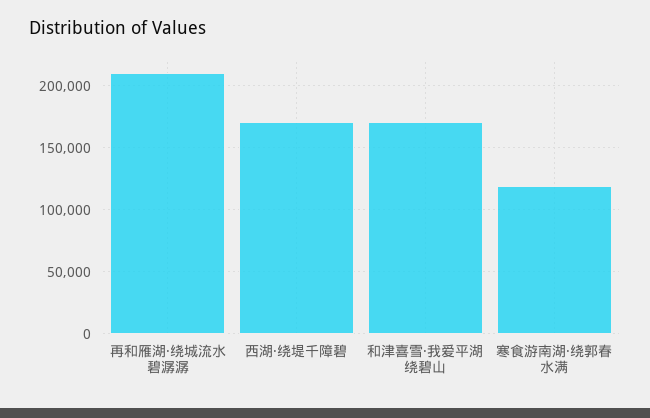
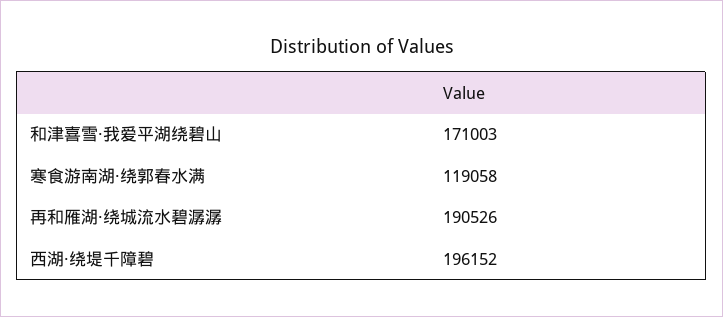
再和雁湖·绕城流水碧潺潺: 210000 -> 190526
西湖·绕堤千障碧: 170000 -> 196152

